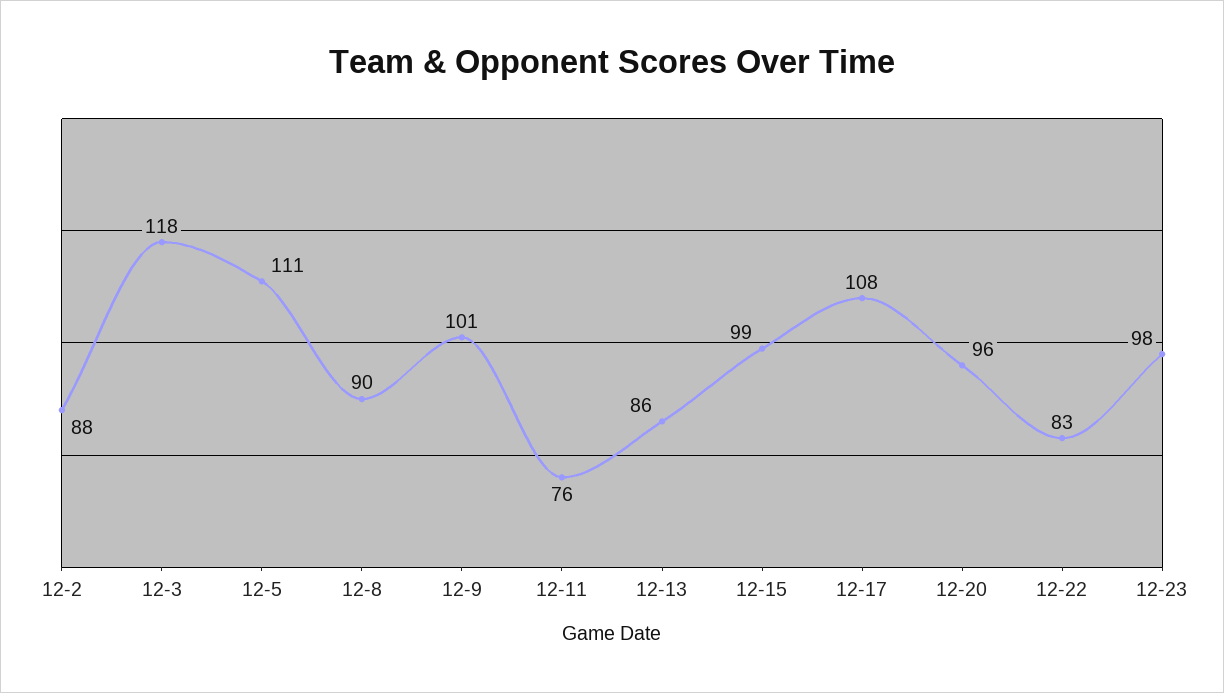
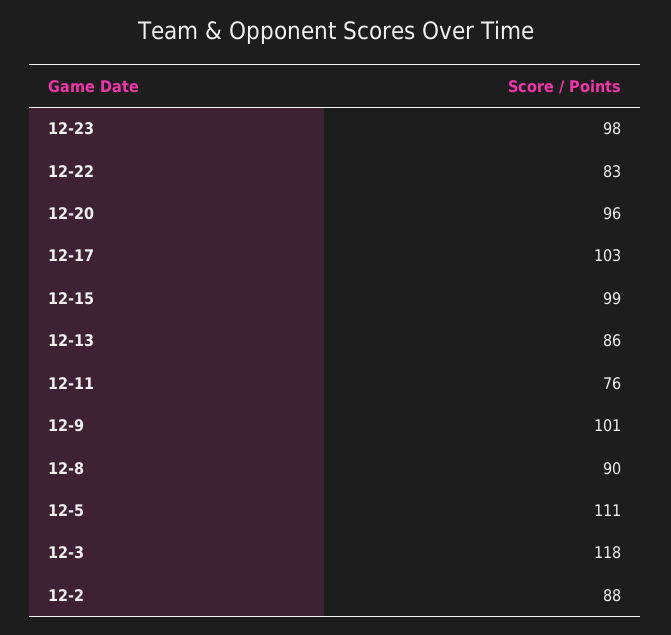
12-17: 108 -> 103

